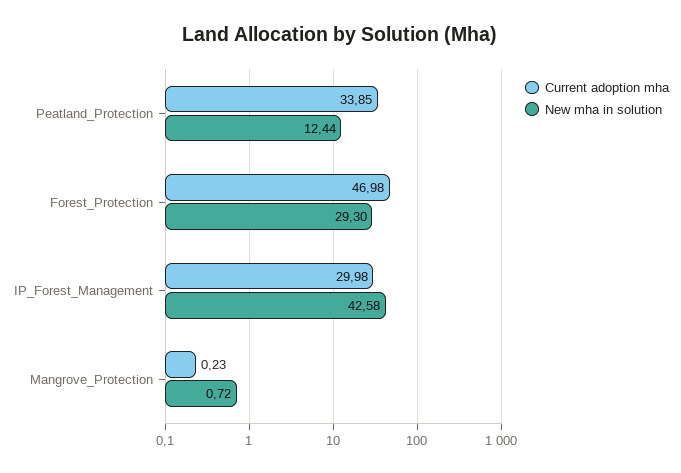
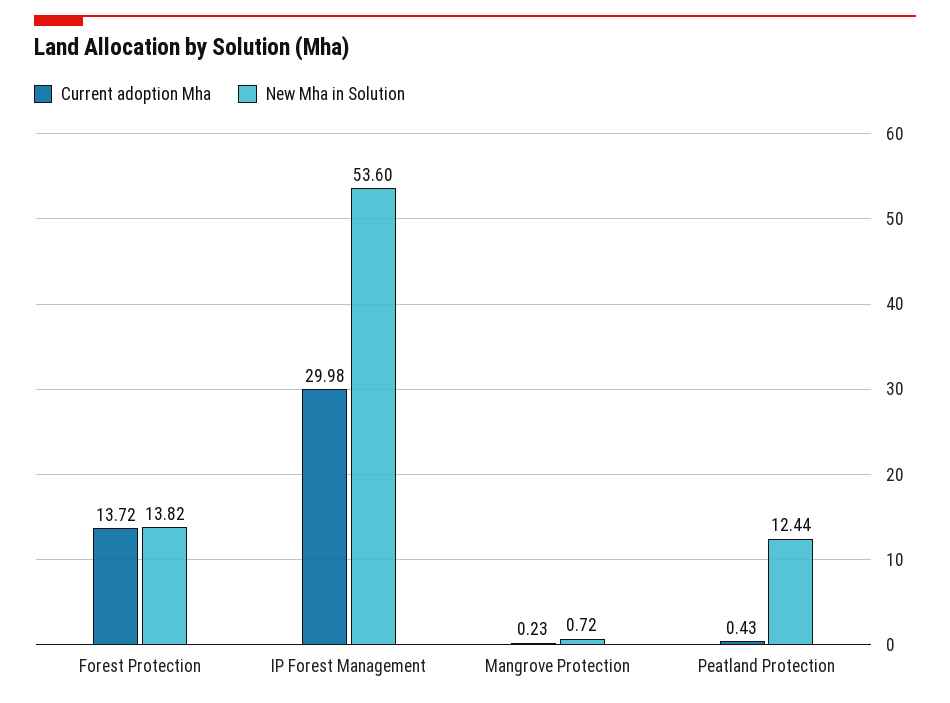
Current adoption mha, Peatland_Protection: 33.85 -> 0.43
Current adoption mha, Forest_Protection: 46.98 -> 13.72
New mha in solution, Forest_Protection: 29.3 -> 13.82
New mha in solution, IP_Forest_Management: 42.58 -> 53.6

